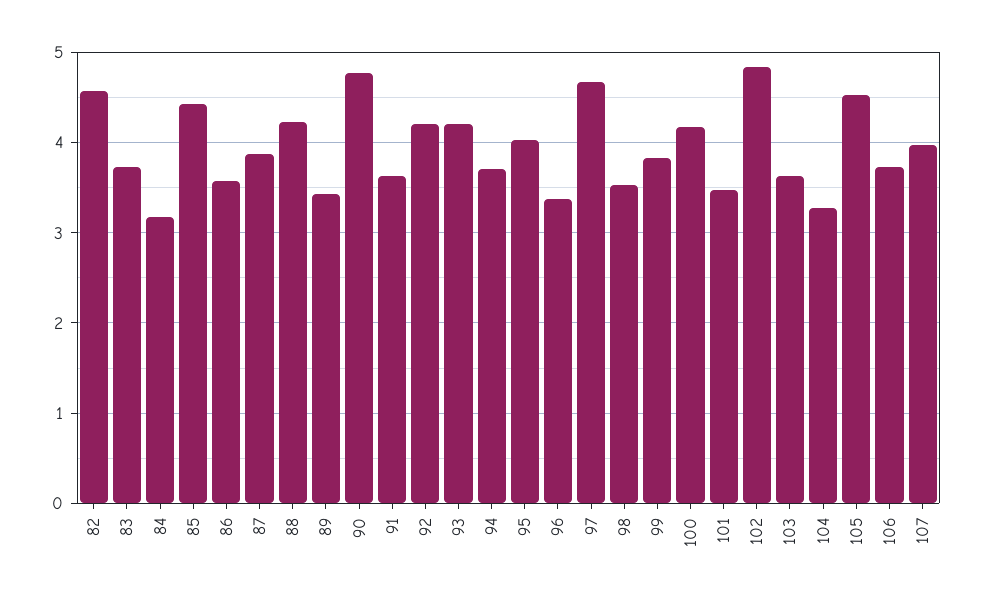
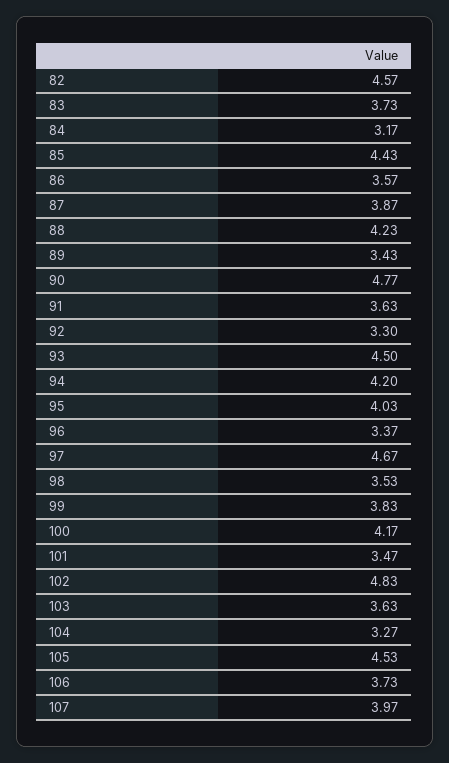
92: 4.2 -> 3.3
93: 4.2 -> 4.5
94: 3.7 -> 4.2

